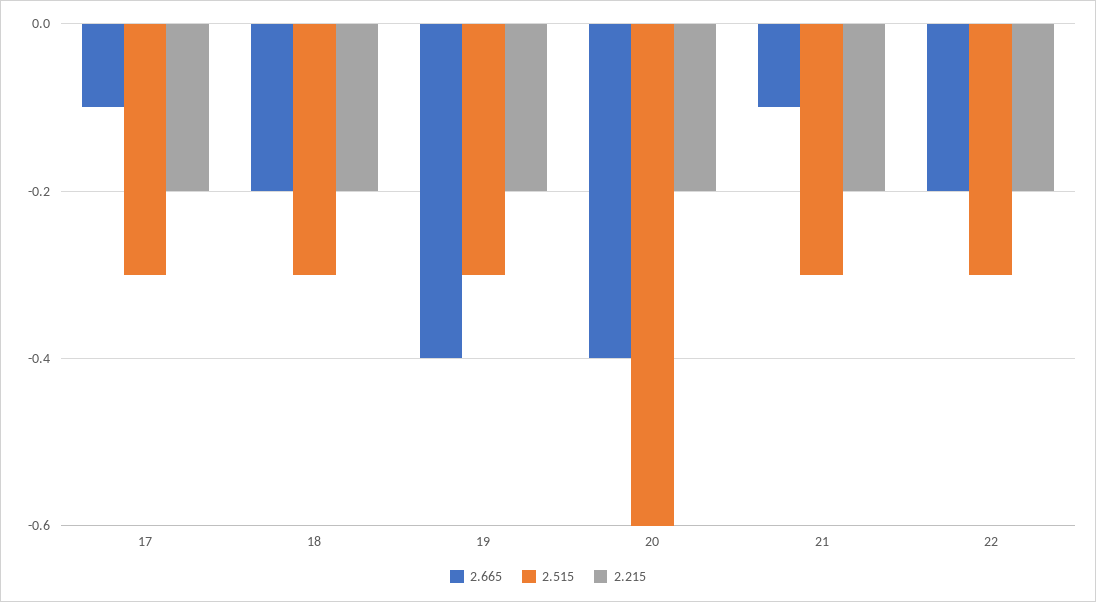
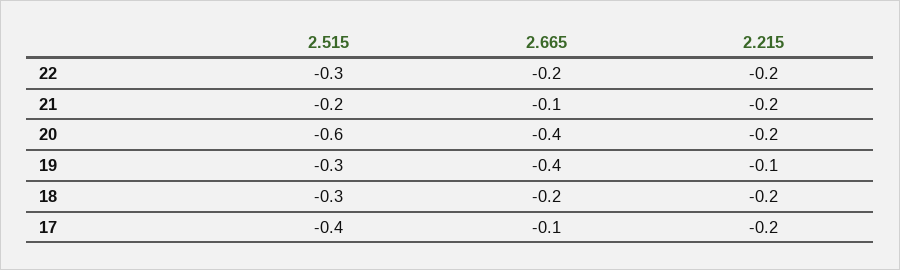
2.515, 17: -0.3 -> -0.4
2.215, 19: -0.2 -> -0.1
2.515, 21: -0.3 -> -0.2

